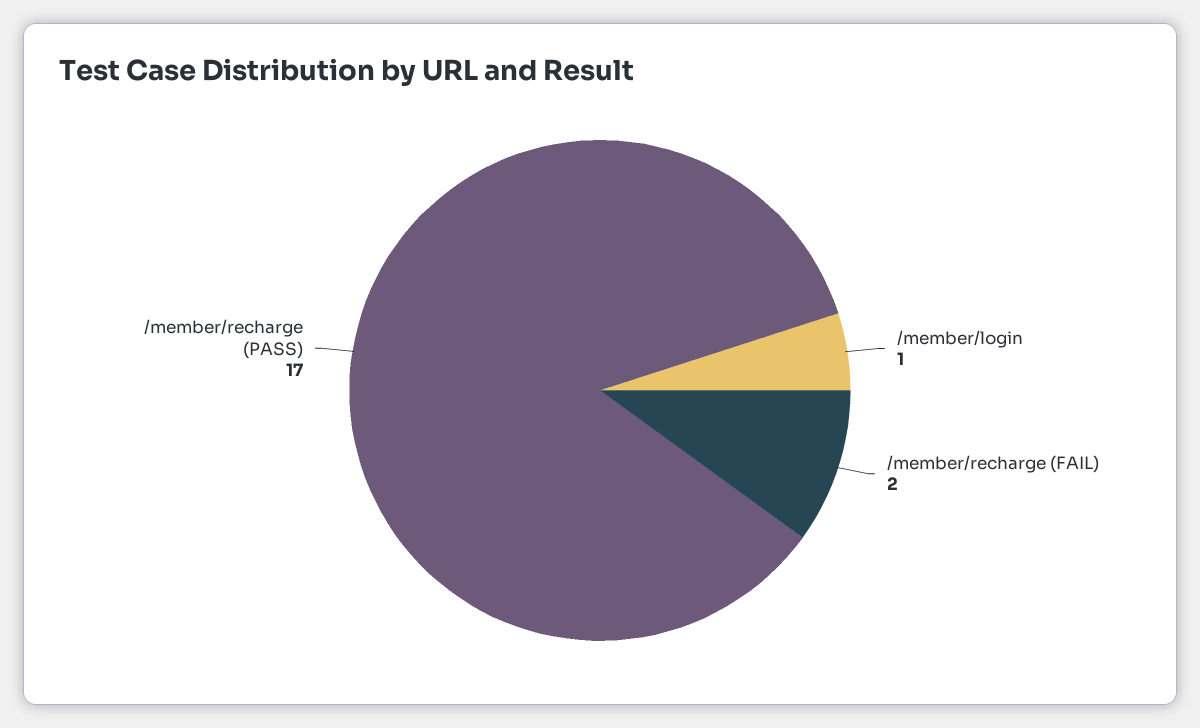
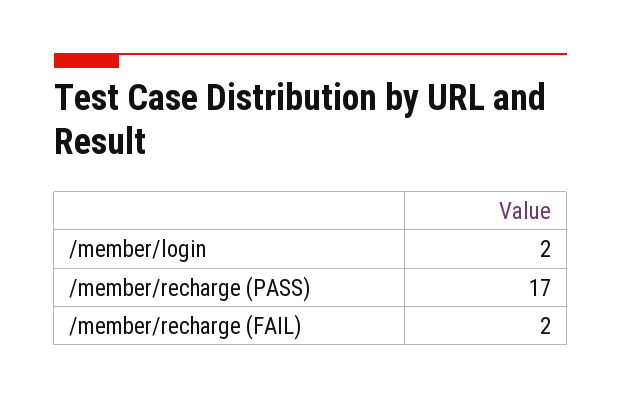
/member/login: 1 -> 2

